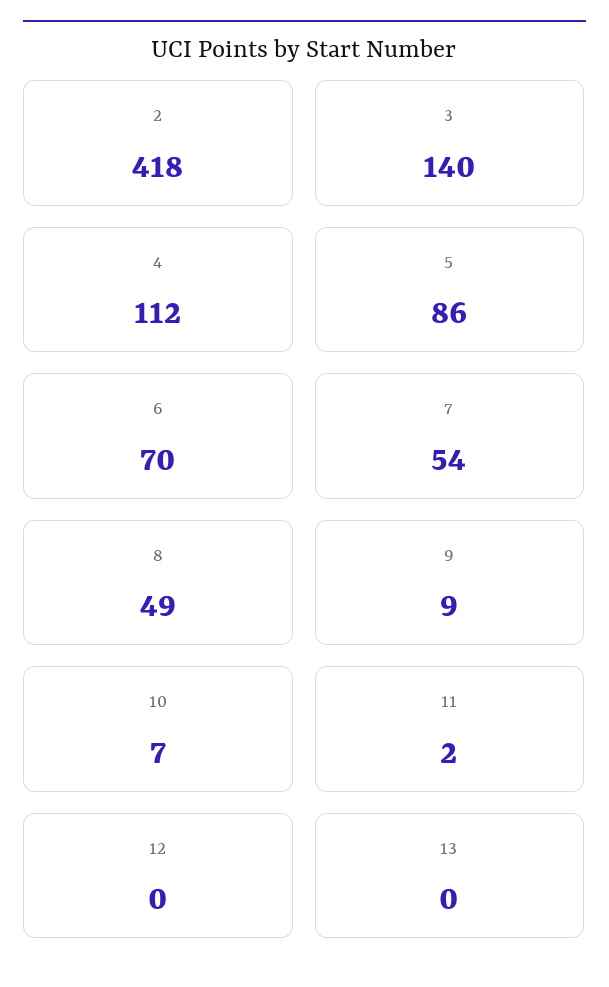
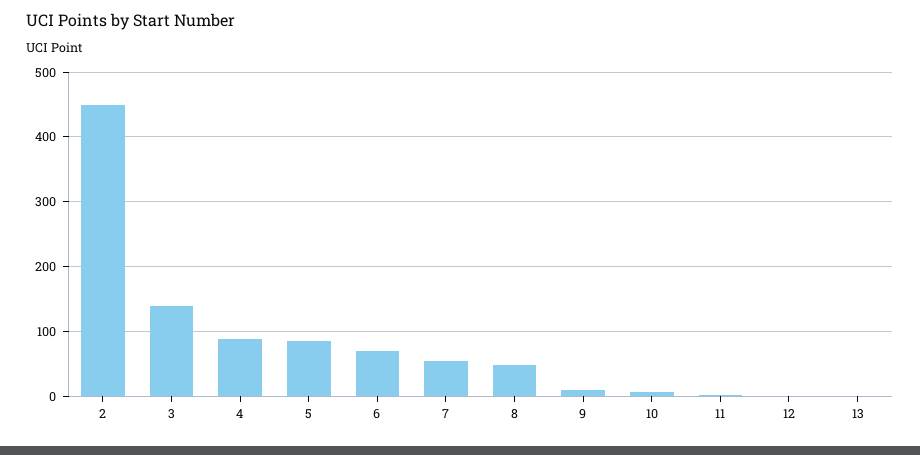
2: 418 -> 450
4: 112 -> 90

